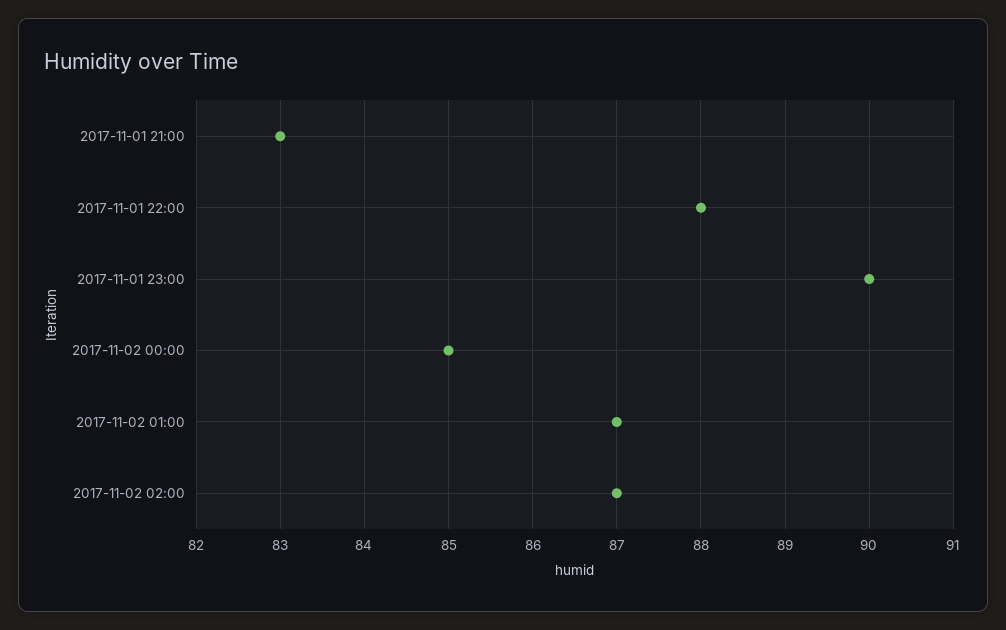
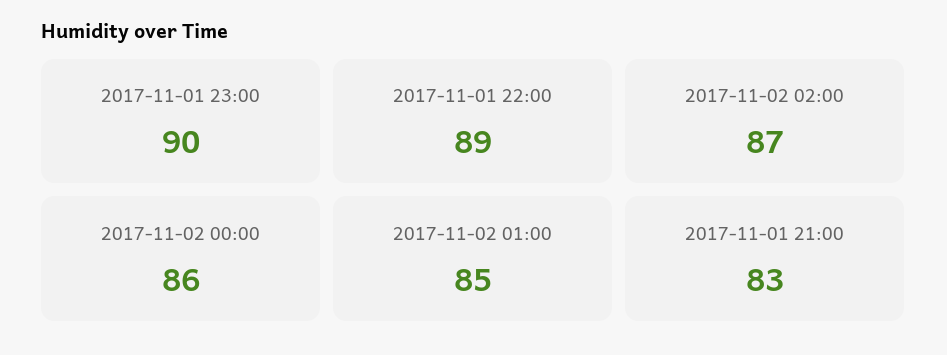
2017-11-01 22:00: 88 -> 89
2017-11-02 00:00: 85 -> 86
2017-11-02 01:00: 87 -> 85

